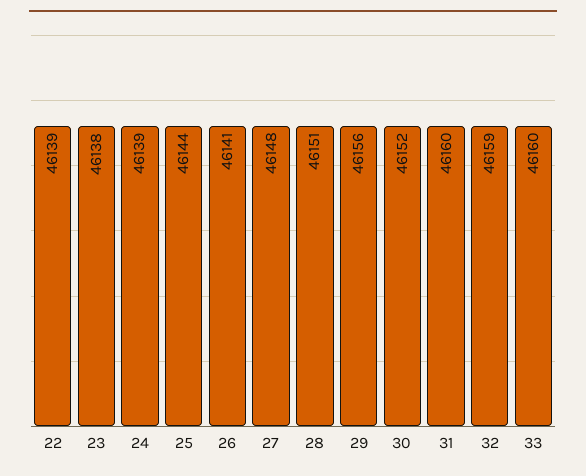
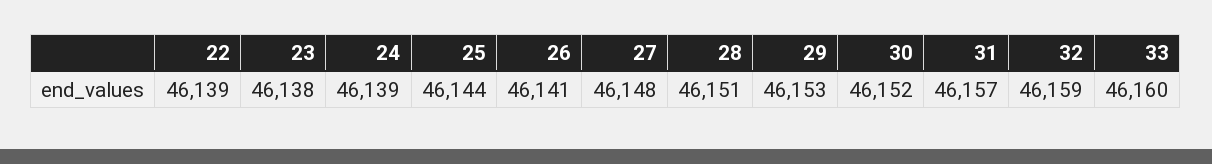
29: 46156 -> 46153
31: 46160 -> 46157

